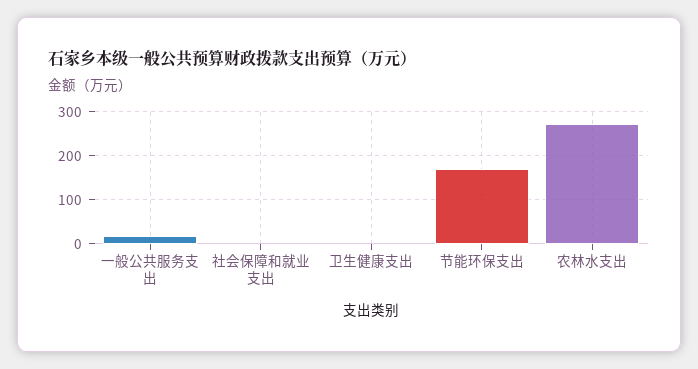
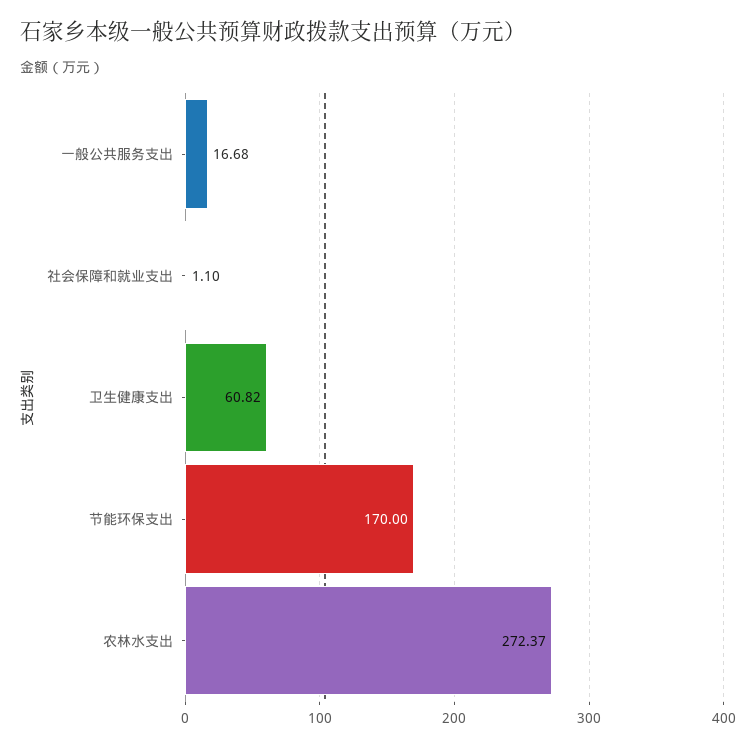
卫生健康支出: 0 -> 60.82

